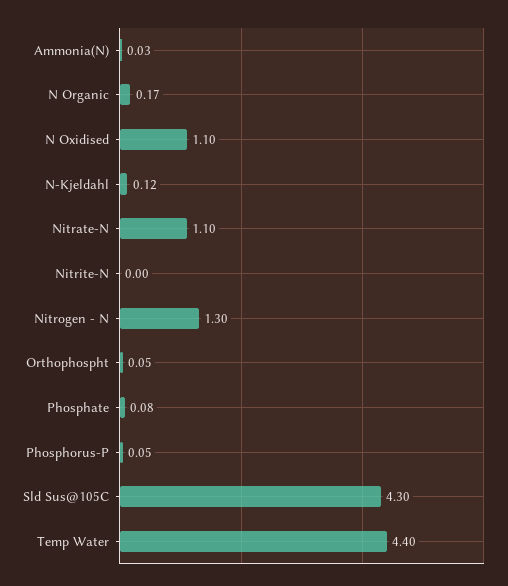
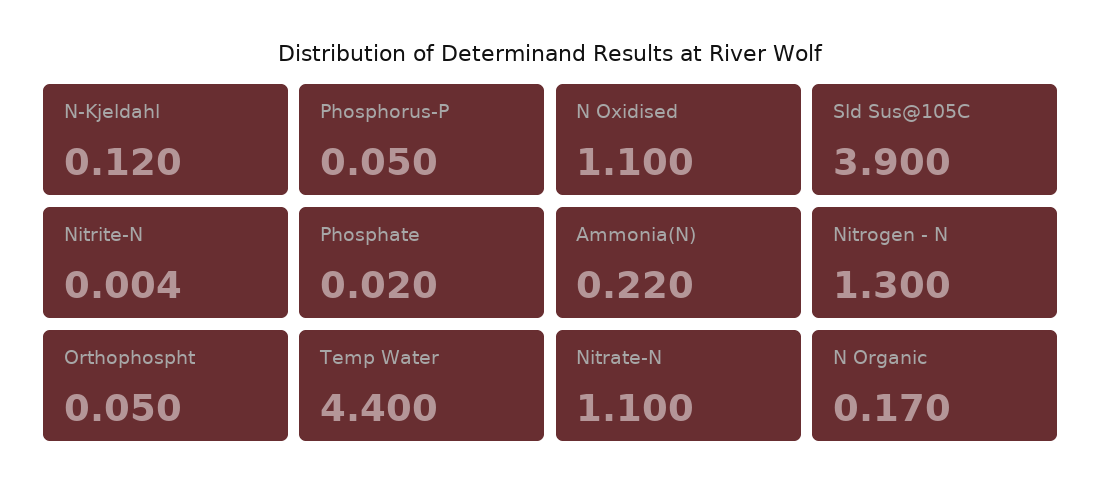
Ammonia(N): 0.03 -> 0.22
Phosphate: 0.08 -> 0.02
Sld Sus@105C: 4.3 -> 3.9

